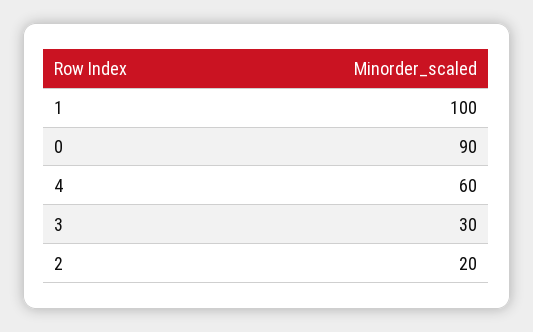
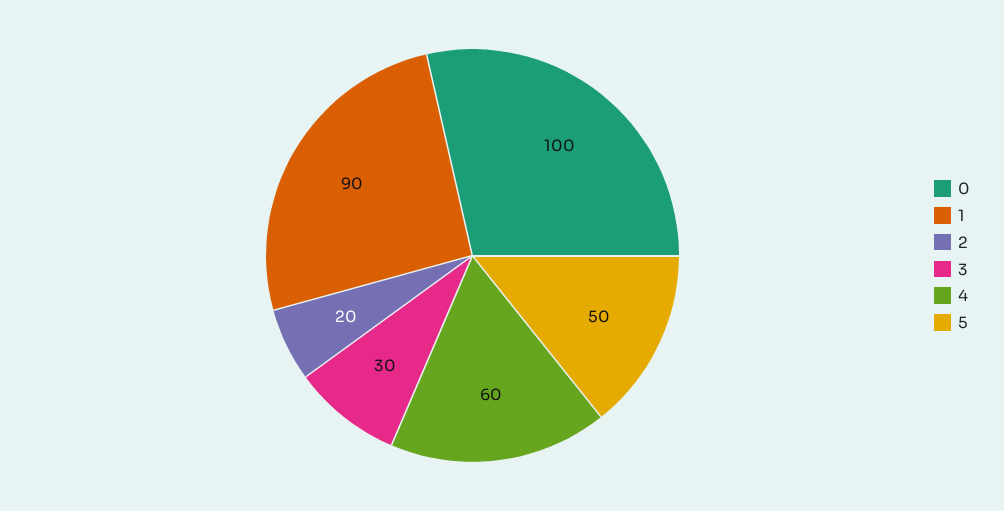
1: 100 -> 90
0: 90 -> 100
5: none -> 50

